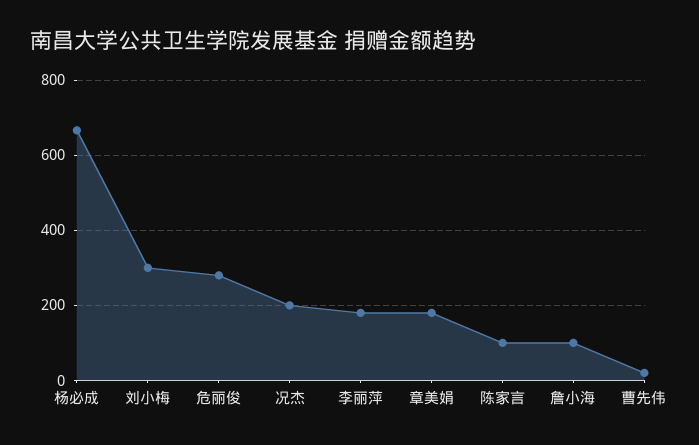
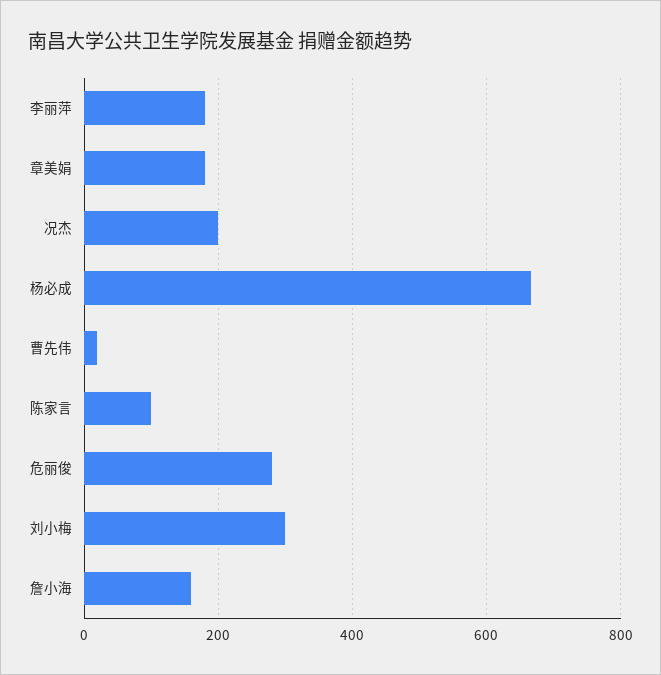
詹小海: 100 -> 160

